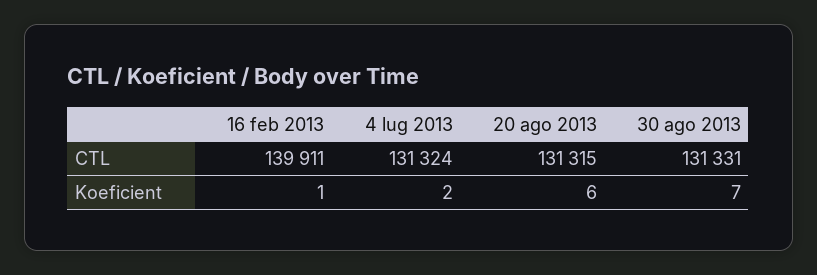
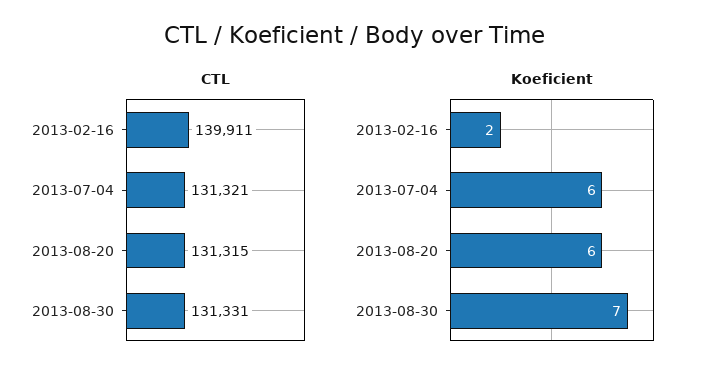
CTL, 4 lug 2013: 131324 -> 131321
Koeficient, 16 feb 2013: 1 -> 2
Koeficient, 4 lug 2013: 2 -> 6

